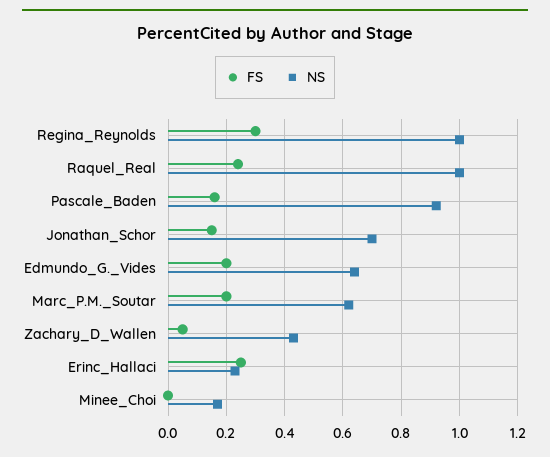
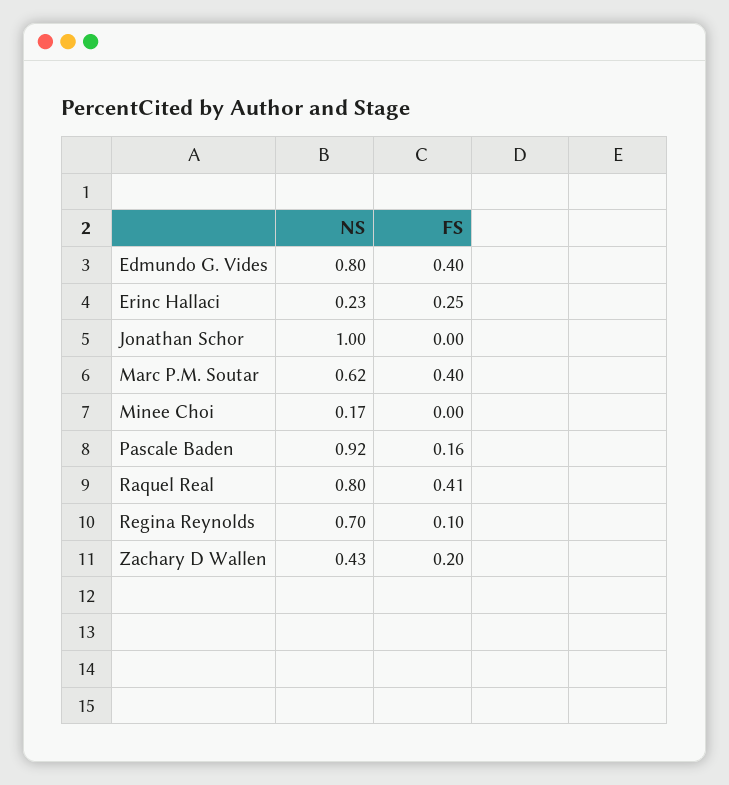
FS, Regina_Reynolds: 0.3 -> 0.1
NS, Regina_Reynolds: 1 -> 0.7
FS, Raquel_Real: 0.25 -> 0.41
NS, Raquel_Real: 1 -> 0.8
FS, Jonathan_Schor: 0.15 -> 0
NS, Jonathan_Schor: 0.7 -> 1
FS, Edmundo_G._Vides: 0.2 -> 0.4
NS, Edmundo_G._Vides: 0.65 -> 0.8
FS, Marc_P.M._Soutar: 0.2 -> 0.4
FS, Zachary_D_Wallen: 0.05 -> 0.2

